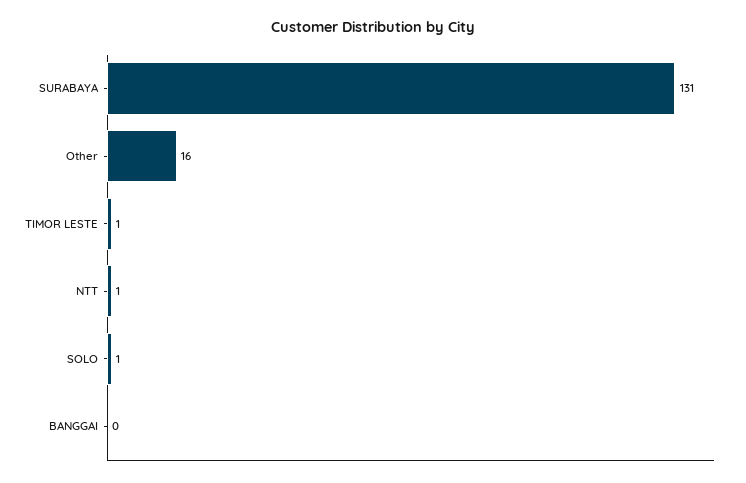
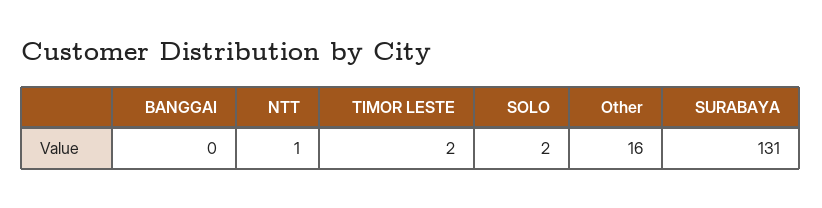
TIMOR LESTE: 1 -> 2
SOLO: 1 -> 2

